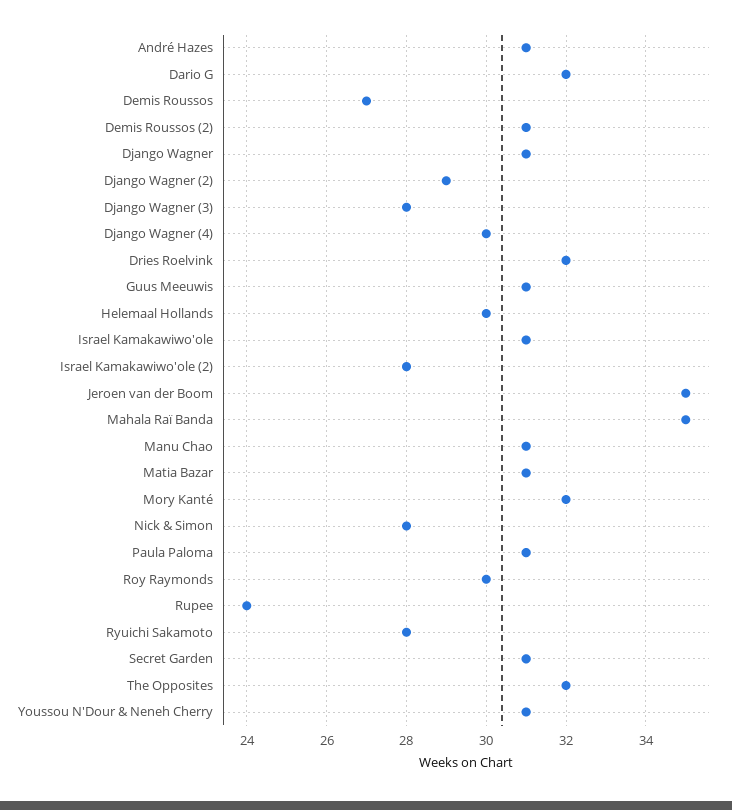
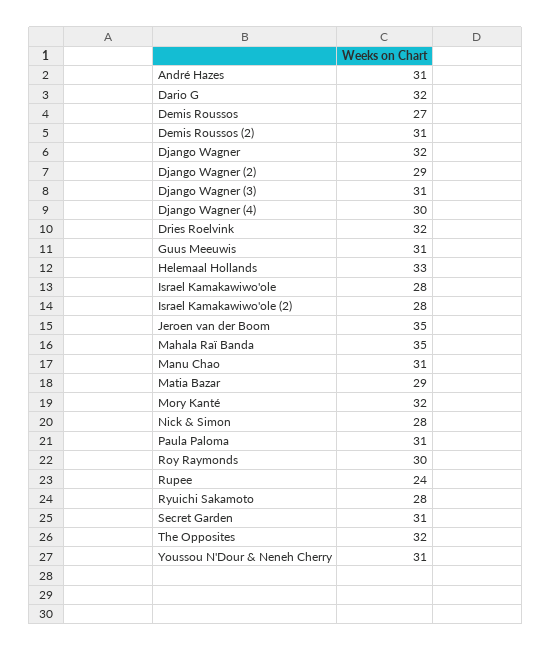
Django Wagner: 31 -> 32
Django Wagner (3): 28 -> 31
Helemaal Hollands: 30 -> 33
Israel Kamakawiwo'ole: 31 -> 28
Matia Bazar: 31 -> 29

